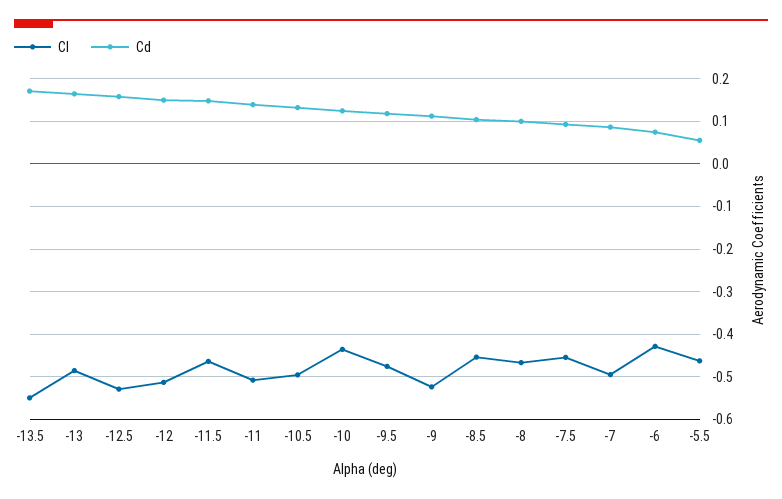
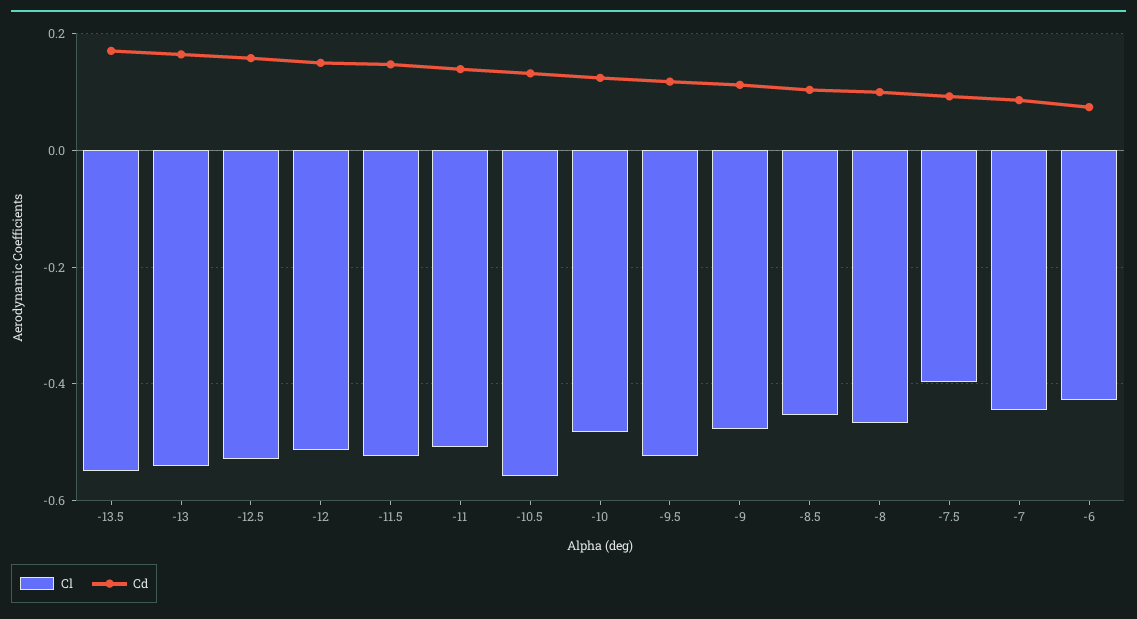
Cl, -13: -0.48 -> -0.54
Cl, -11.5: -0.46 -> -0.52
Cl, -10.5: -0.5 -> -0.56
Cl, -10: -0.44 -> -0.48
Cl, -9.5: -0.48 -> -0.52
Cl, -9: -0.52 -> -0.48
Cl, -7.5: -0.46 -> -0.4
Cl, -7: -0.5 -> -0.44
Cl, -5.5: -0.46 -> none
Cd, -5.5: 0.06 -> none

